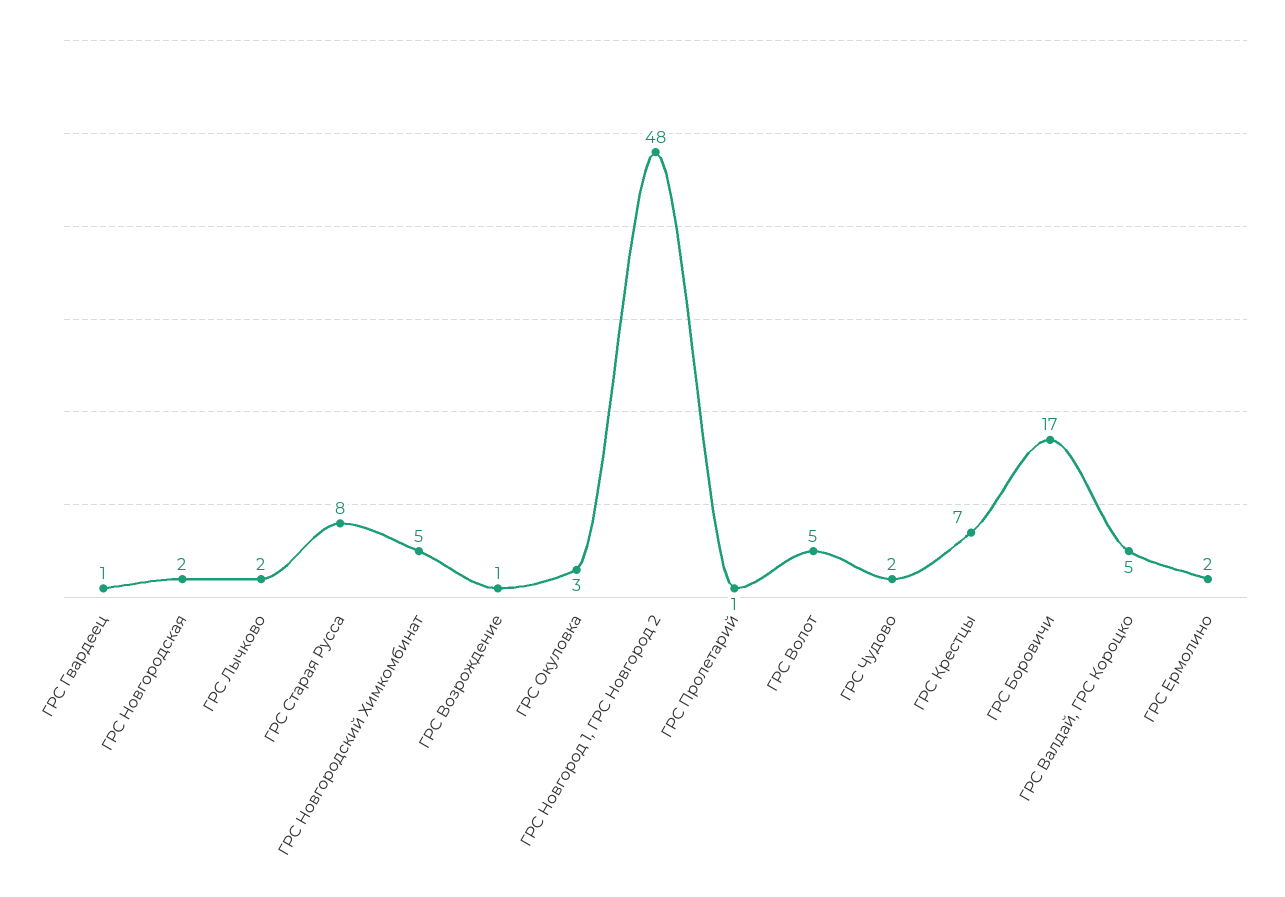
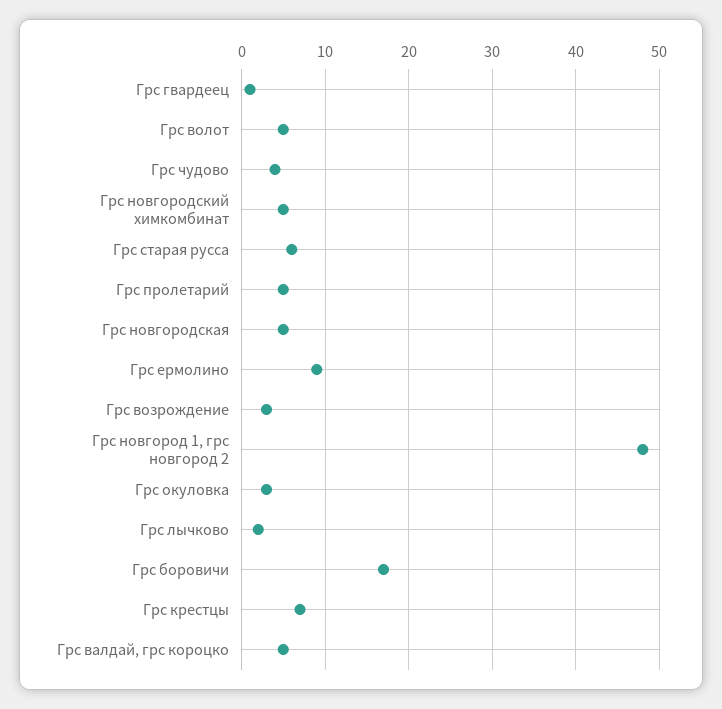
ГРС Новгородская: 2 -> 5
ГРС Старая Русса: 8 -> 6
ГРС Возрождение: 1 -> 3
ГРС Пролетарий: 1 -> 5
ГРС Чудово: 2 -> 4
ГРС Ермолино: 2 -> 9

